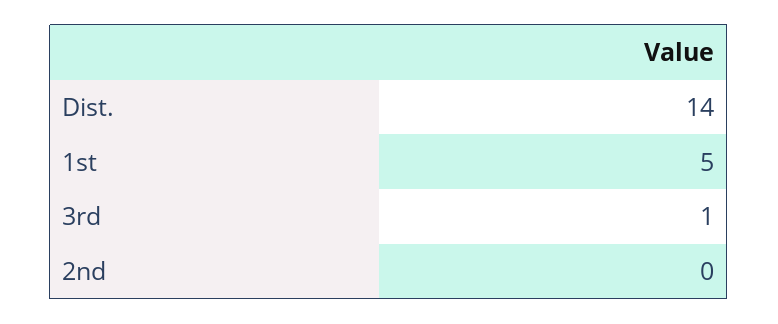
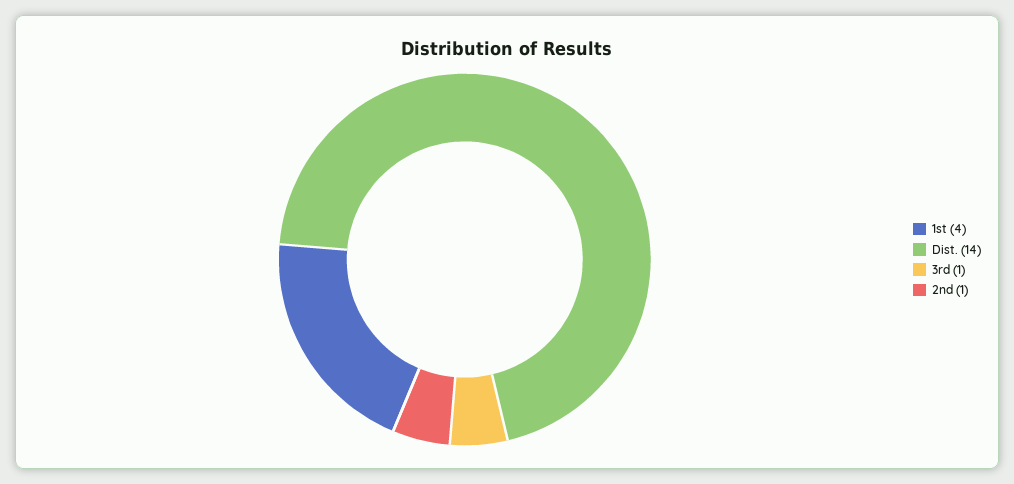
1st: 5 -> 4
2nd: 0 -> 1

